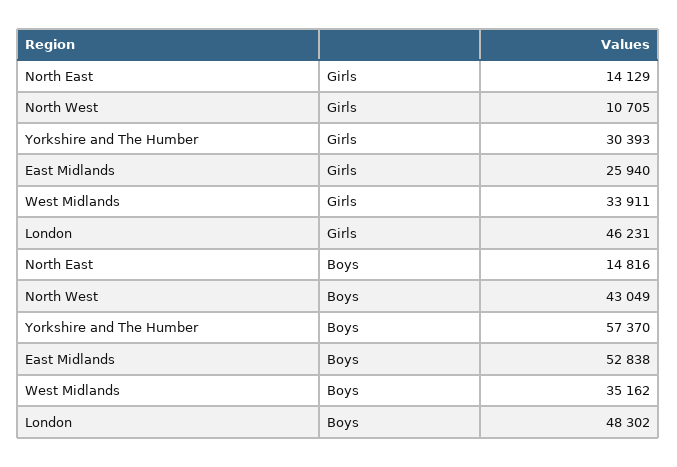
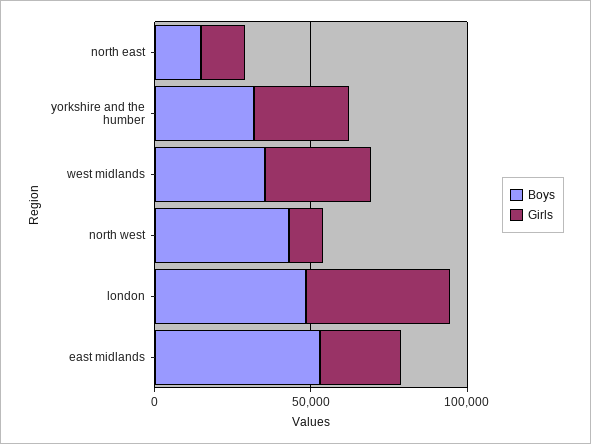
Boys, Yorkshire and The Humber: 57370 -> 30000

